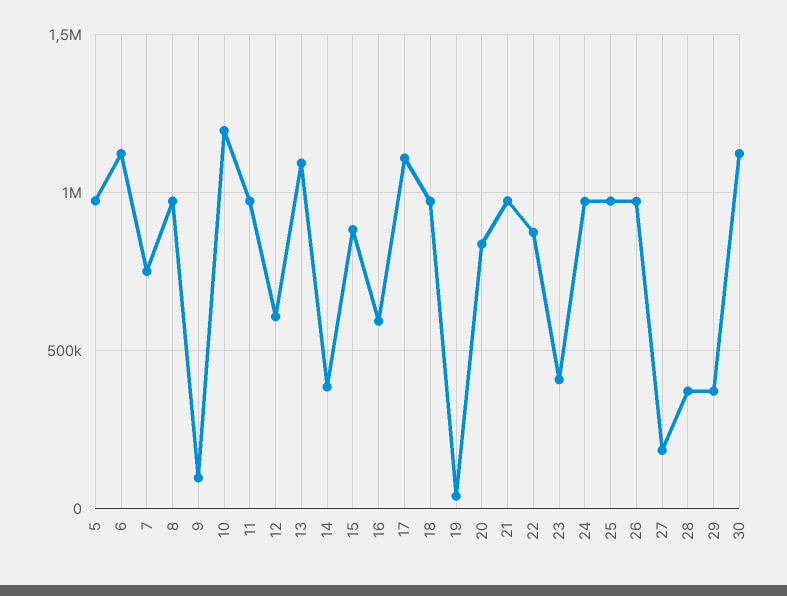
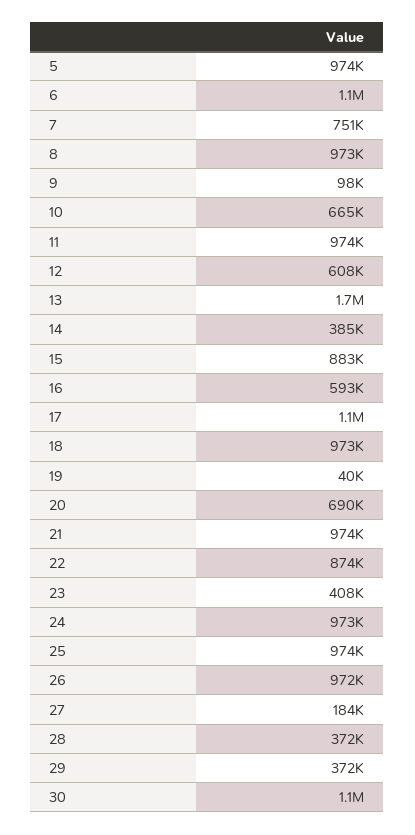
10: 1200000 -> 665000
13: 1100000 -> 1700000
20: 850000 -> 690000

